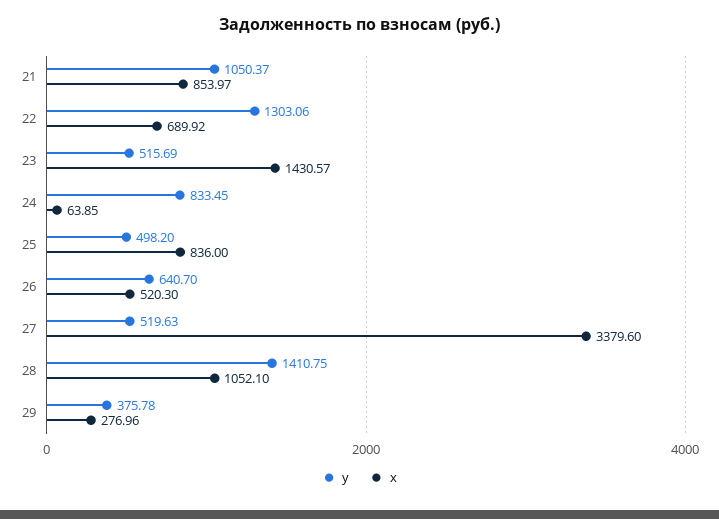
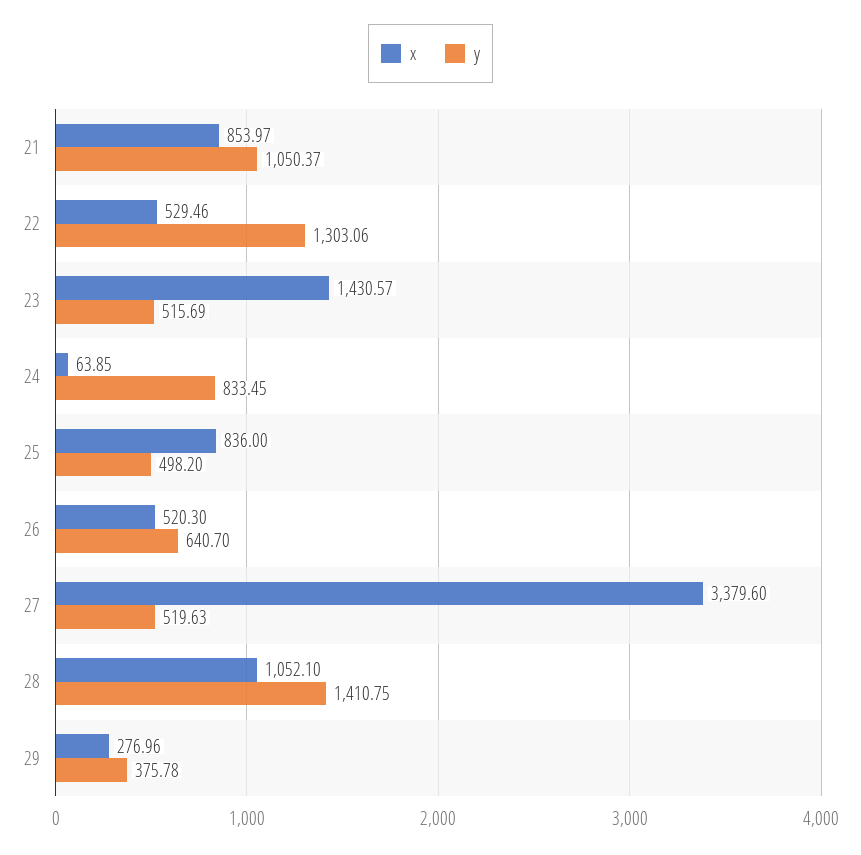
x, 22: 689.92 -> 529.46

